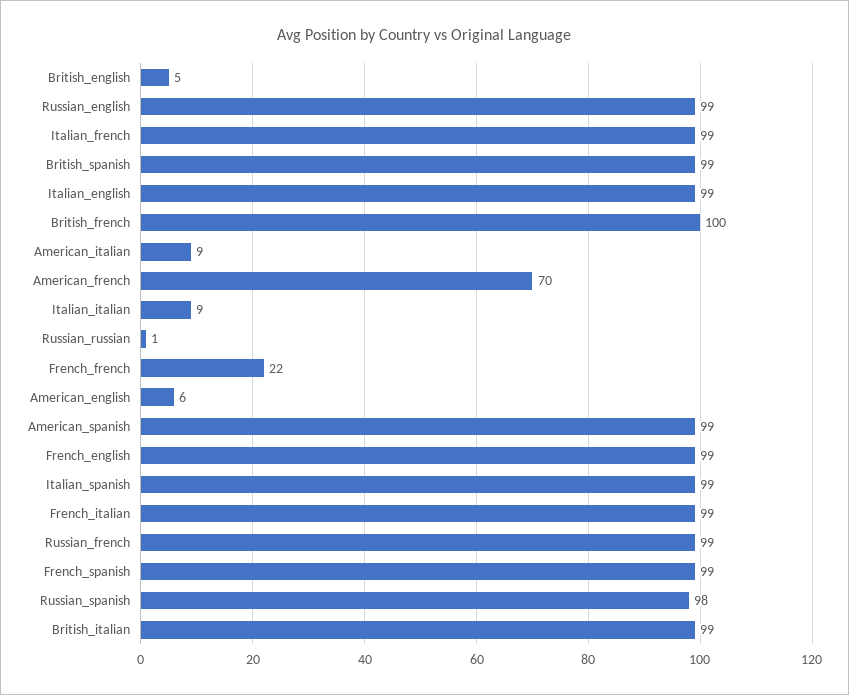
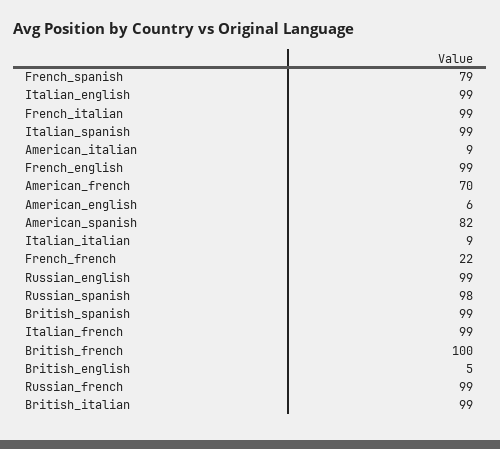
Russian_russian: 1 -> none
American_spanish: 99 -> 82
French_spanish: 99 -> 79

